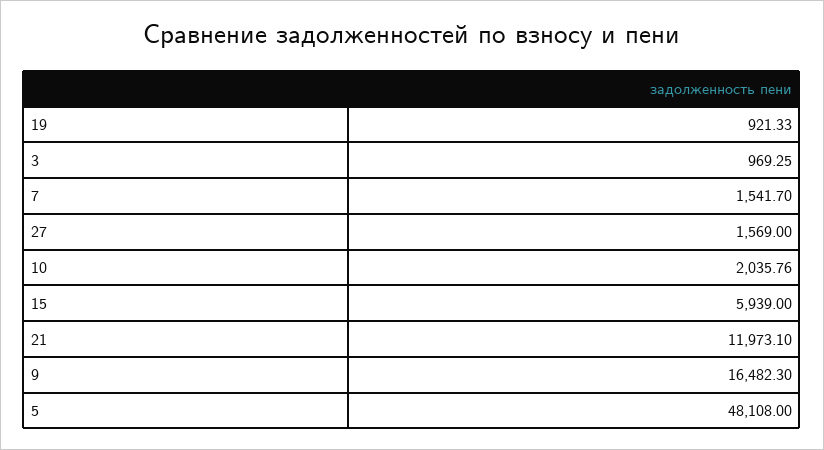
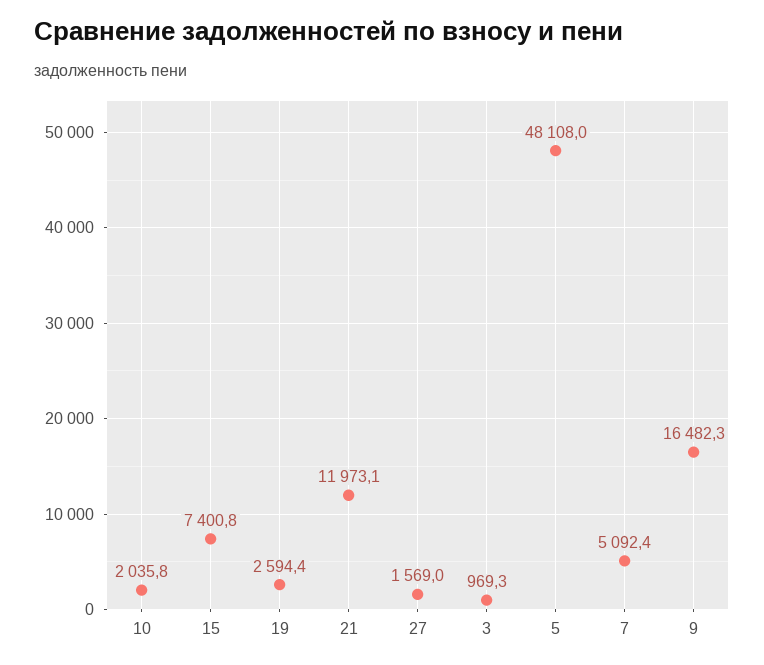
19: 921.33 -> 2594.4
7: 1541.7 -> 5092.4
15: 5939 -> 7400.8

